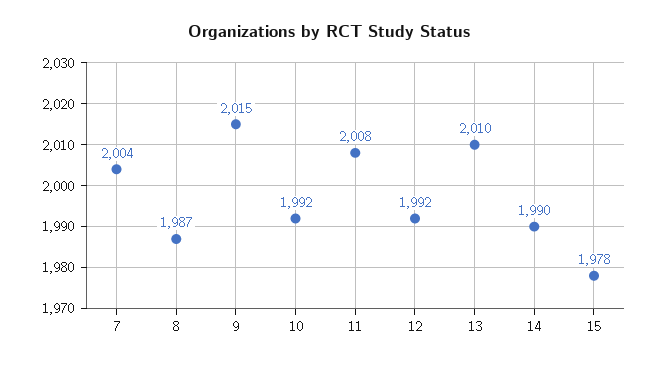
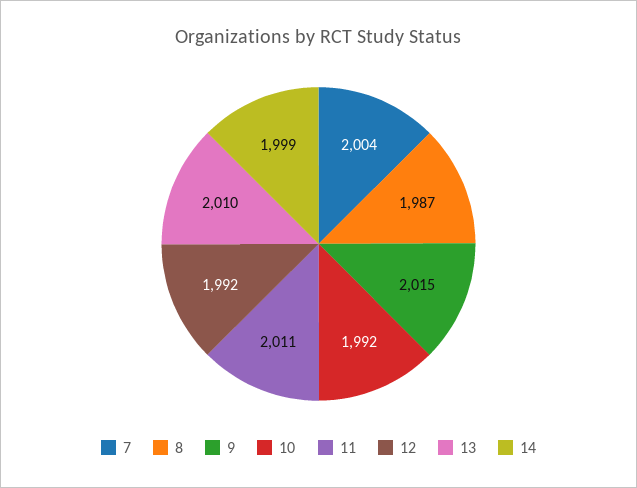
11: 2008 -> 2011
14: 1990 -> 1999
15: 1978 -> none

